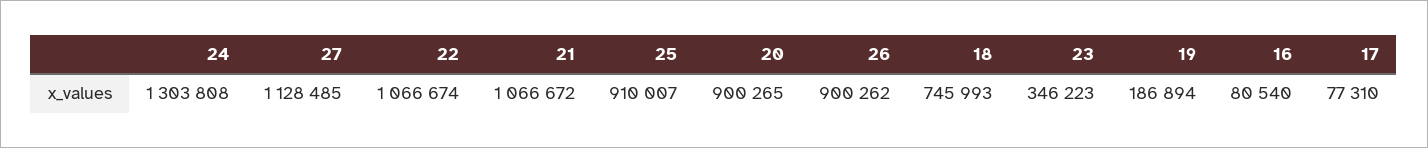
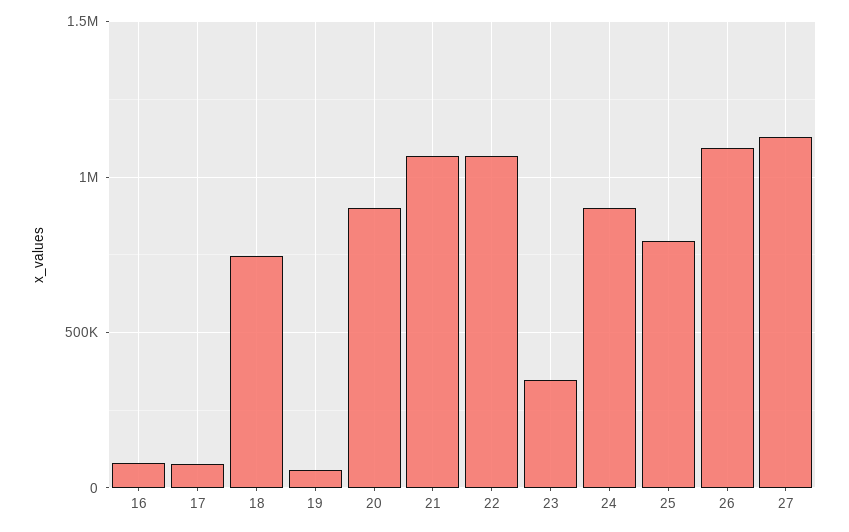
24: 1303808 -> 900000
25: 910007 -> 800000
26: 900262 -> 1100000
19: 186894 -> 50000

